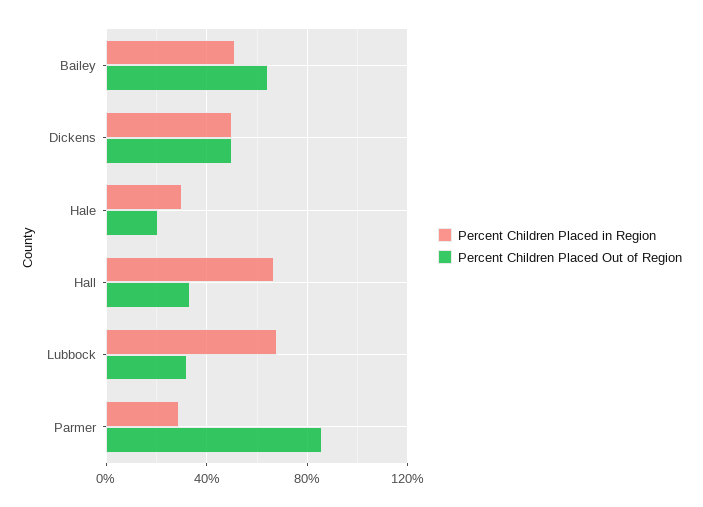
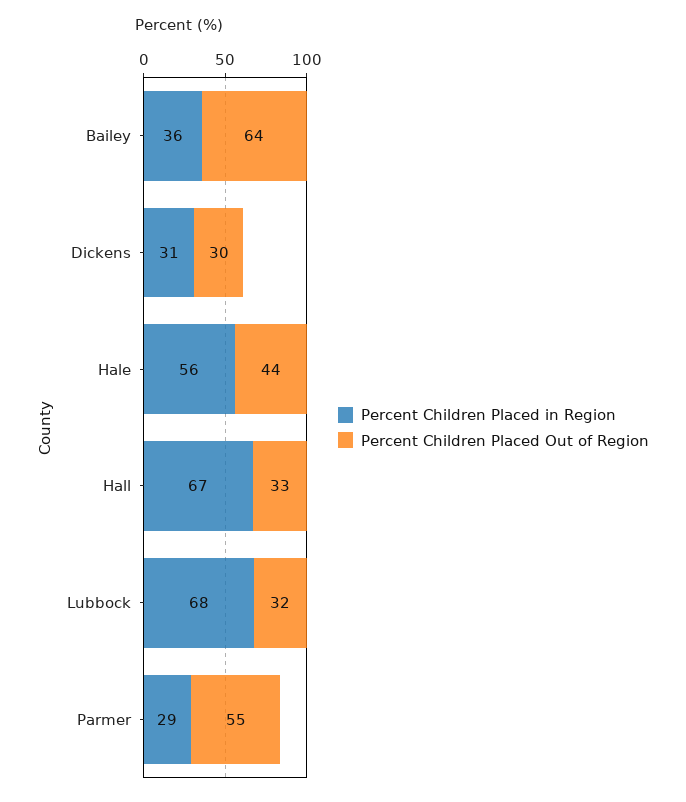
Percent Children Placed in Region, Bailey: 50 -> 36
Percent Children Placed in Region, Dickens: 50 -> 31
Percent Children Placed Out of Region, Dickens: 50 -> 30
Percent Children Placed in Region, Hale: 30 -> 56
Percent Children Placed Out of Region, Hale: 20 -> 44
Percent Children Placed Out of Region, Parmer: 85 -> 55

